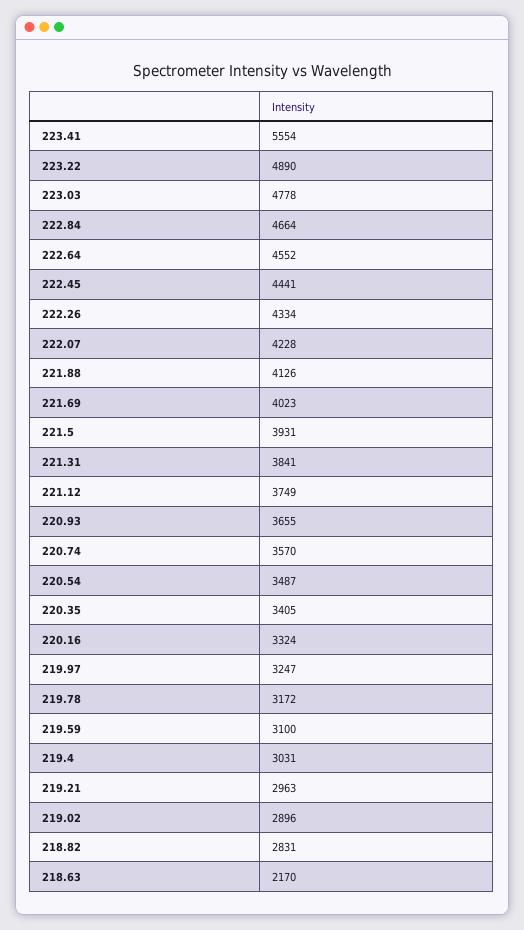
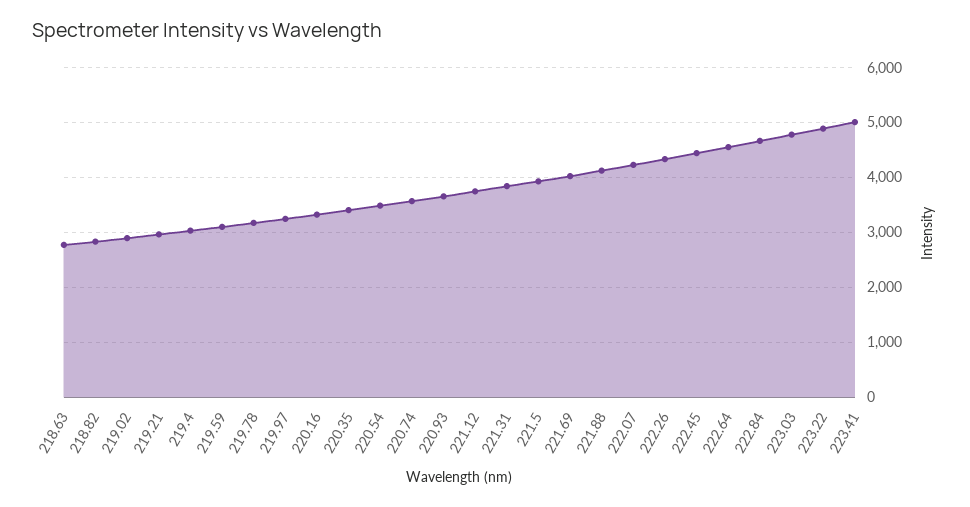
223.41: 5554 -> 5000
218.63: 2170 -> 2800

